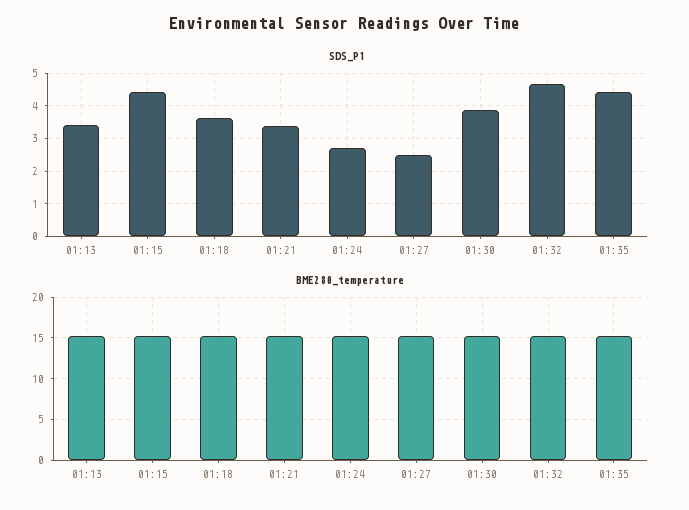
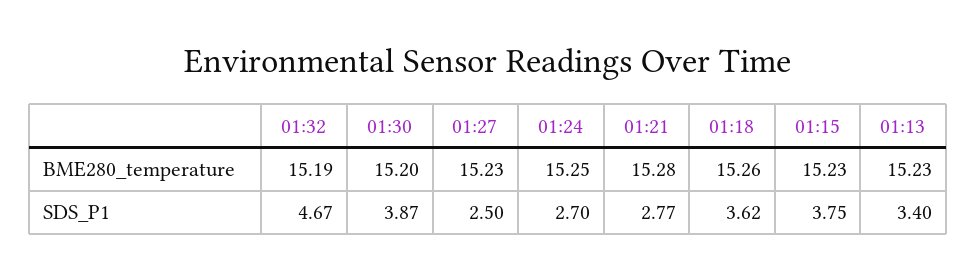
SDS_P1, 01:15: 4.4 -> 3.75
SDS_P1, 01:21: 3.4 -> 2.77
SDS_P1, 01:35: 4.4 -> none
BME280_temperature, 01:35: 15 -> none

